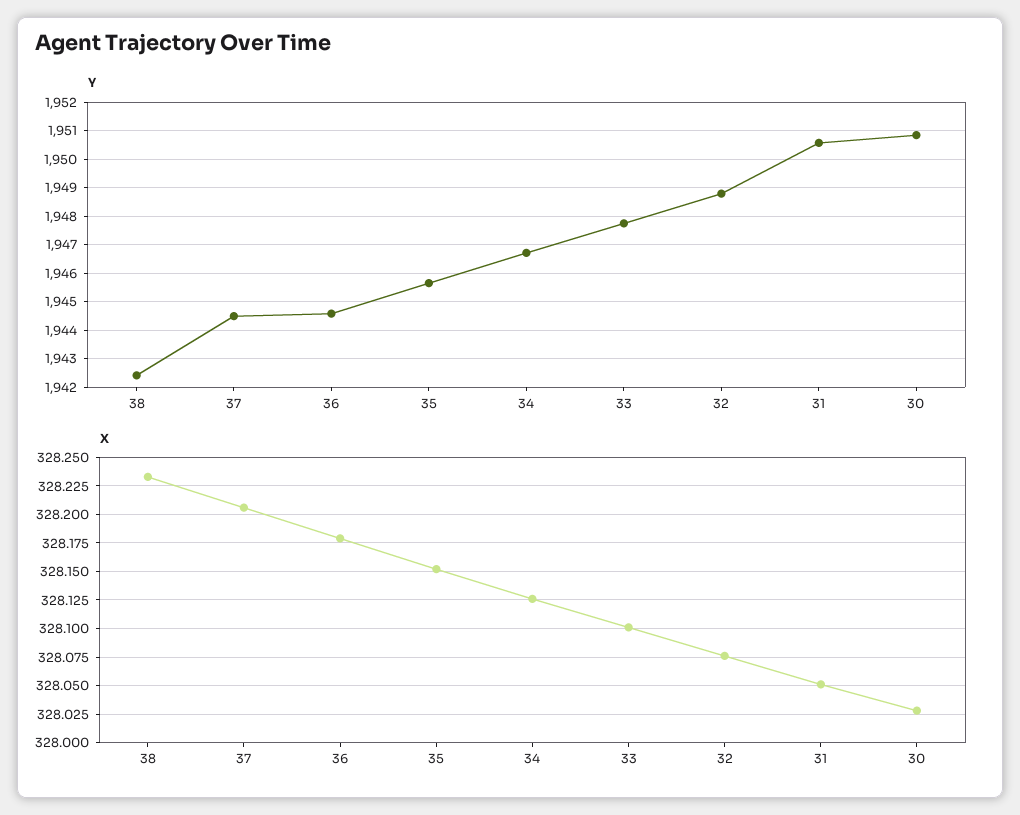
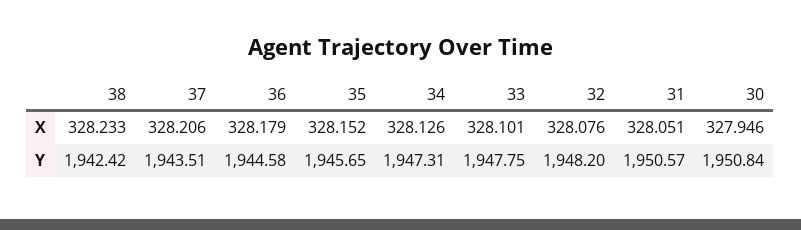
Y, 37: 1944.5 -> 1943.51
Y, 34: 1946.75 -> 1947.31
Y, 32: 1948.75 -> 1948.2
X, 30: 328.025 -> 327.946

